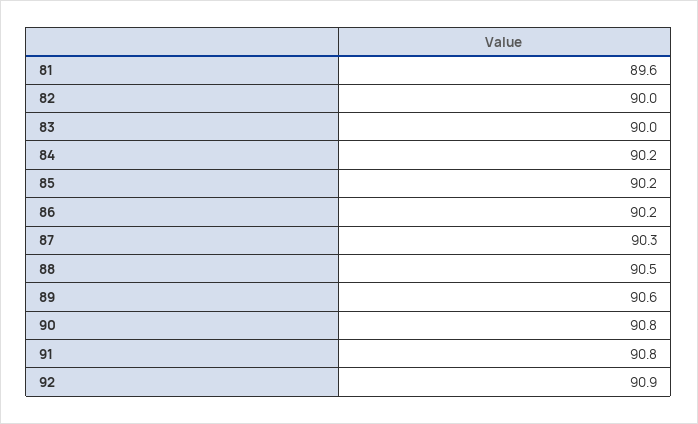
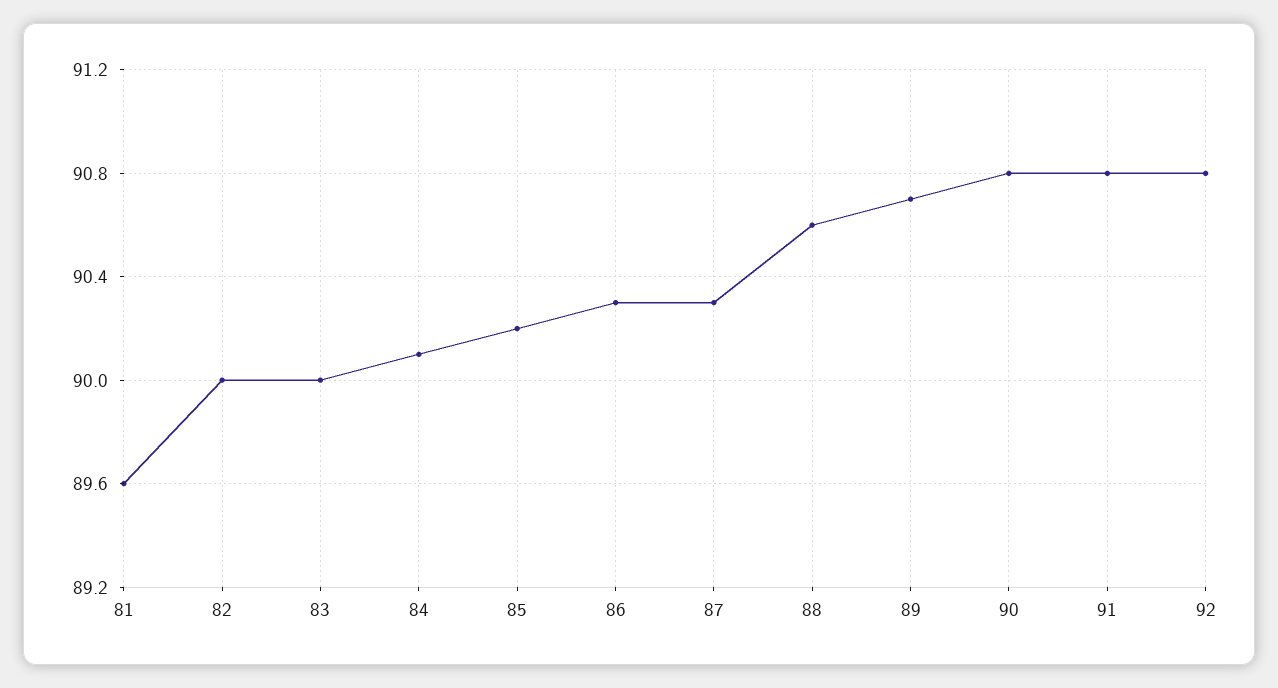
84: 90.2 -> 90.1
86: 90.2 -> 90.3
88: 90.5 -> 90.6
89: 90.6 -> 90.7
92: 90.9 -> 90.8

